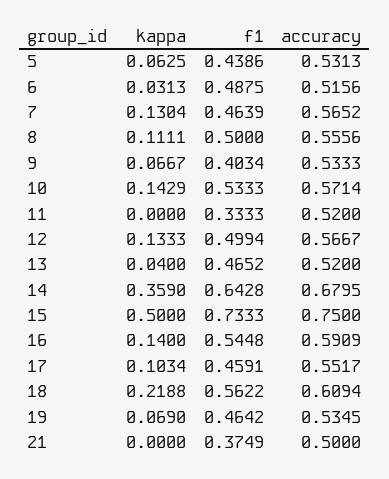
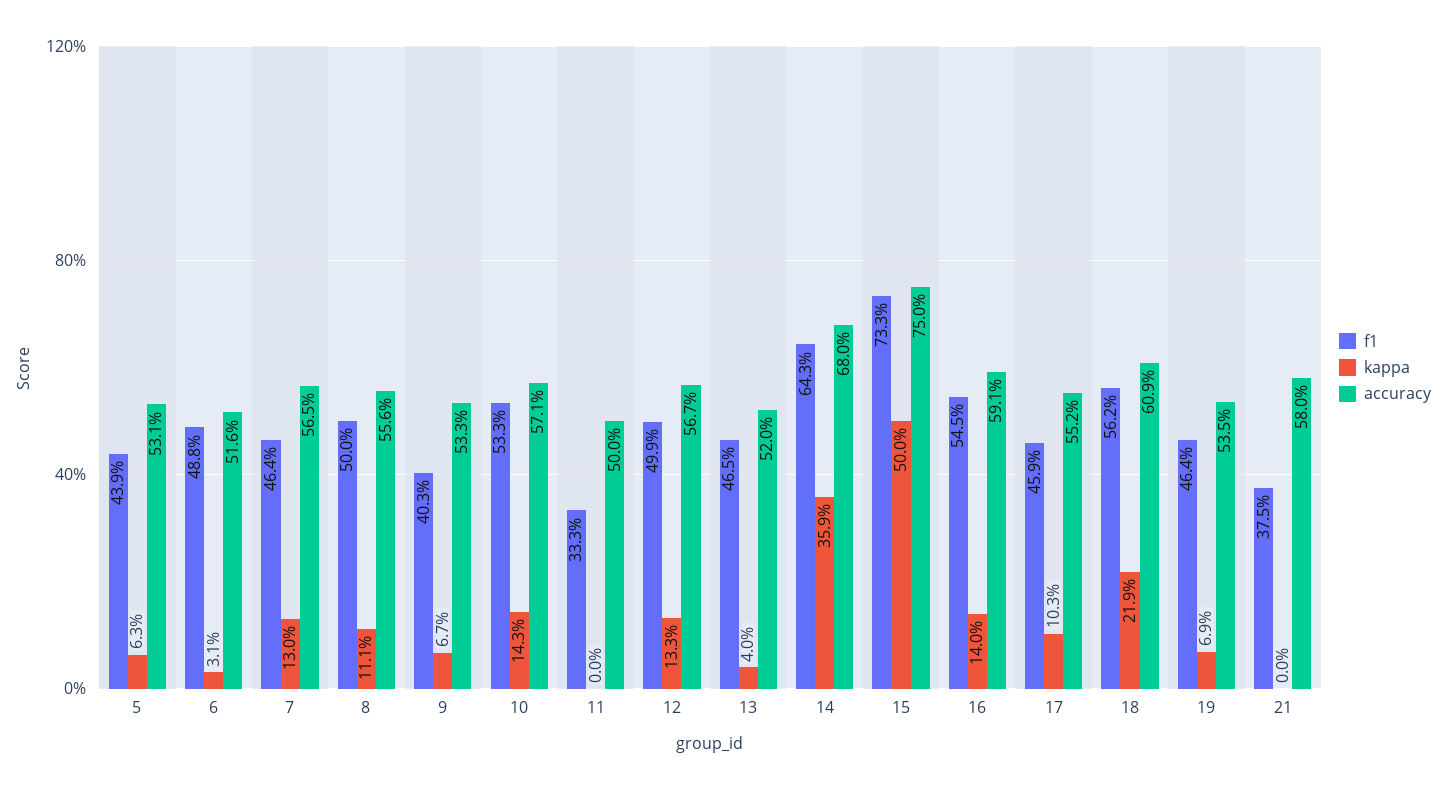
accuracy, 11: 0.52 -> 0.5
accuracy, 21: 0.5 -> 0.58

